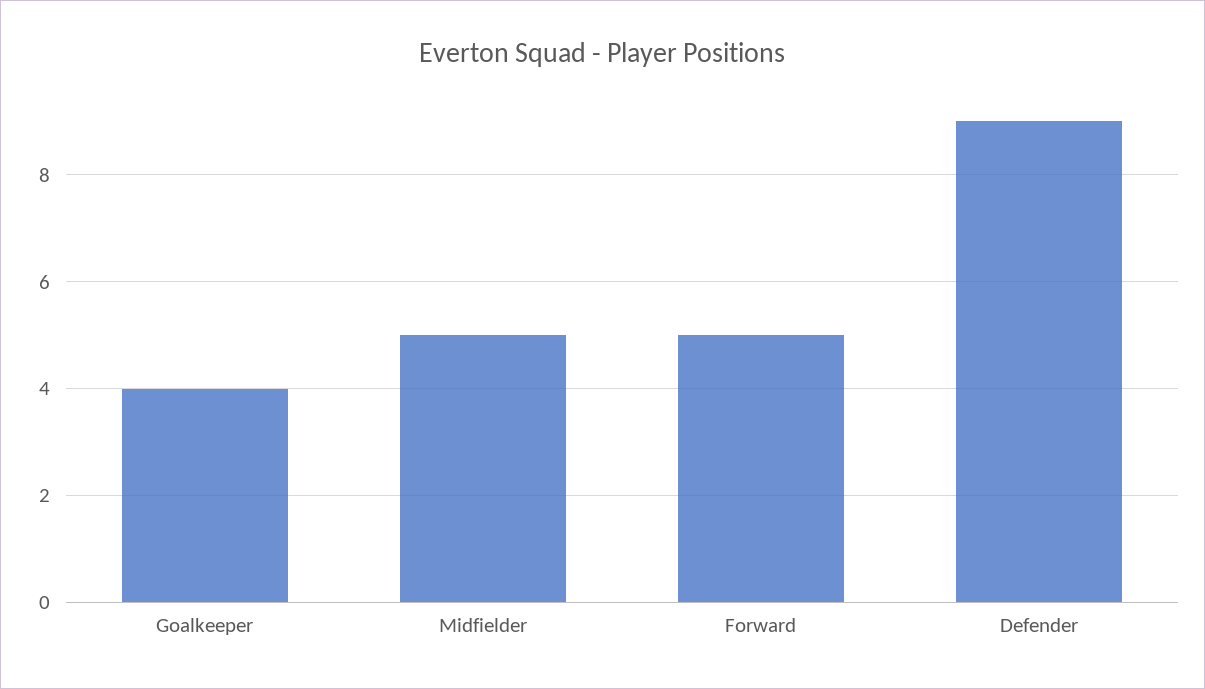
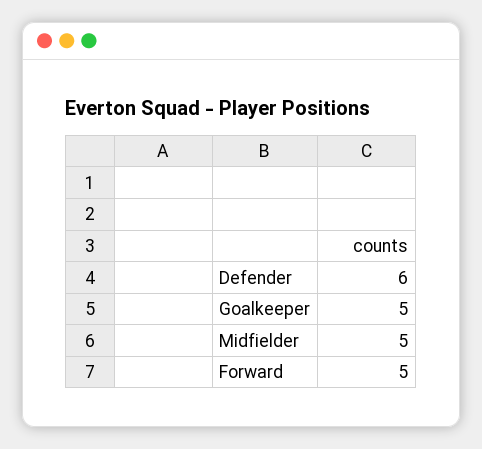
Goalkeeper: 4 -> 5
Defender: 9 -> 6

